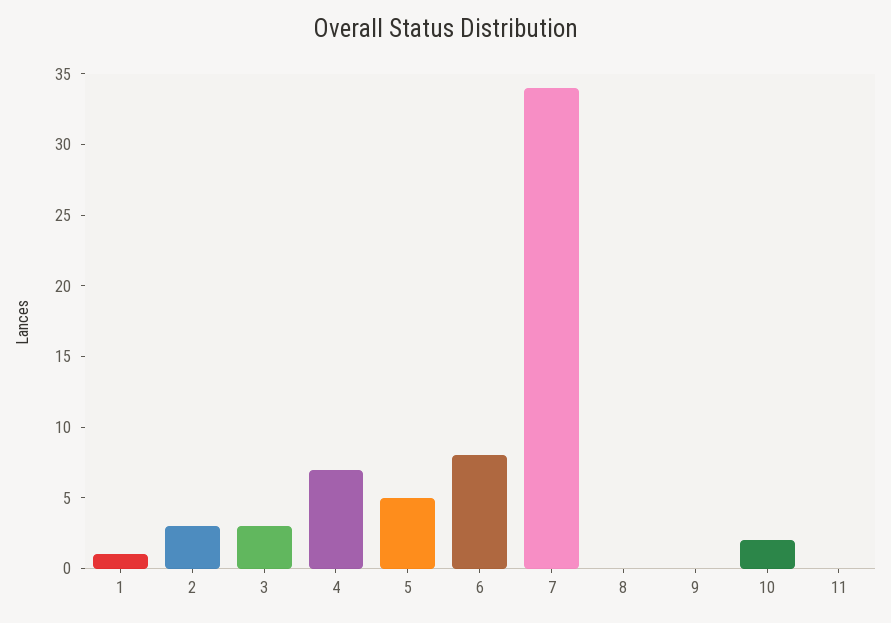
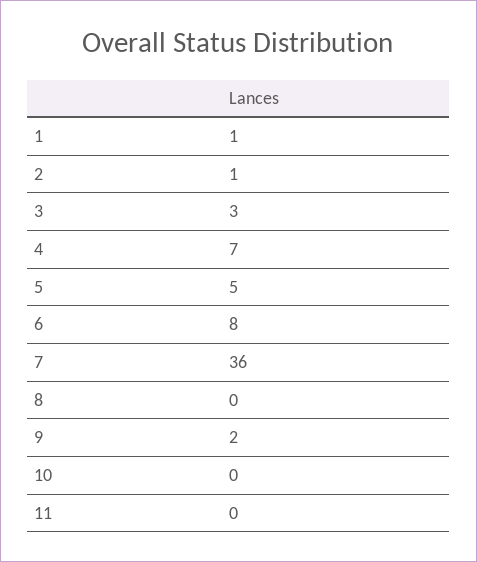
2: 3 -> 1
7: 34 -> 36
9: 0 -> 2
10: 2 -> 0

